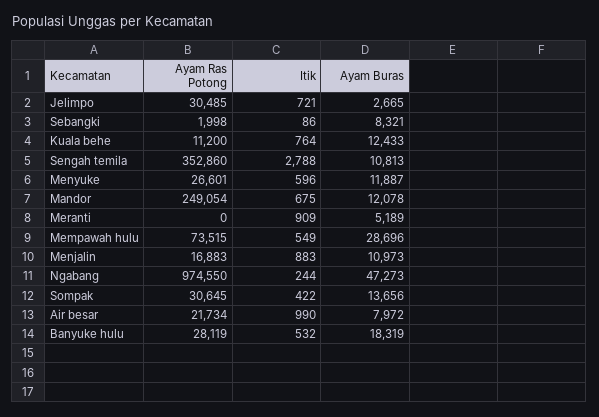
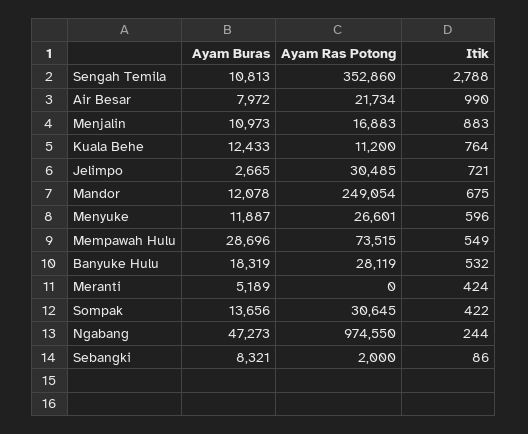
Ayam Ras Potong, Sebangki: 1998 -> 2000
Itik, Meranti: 909 -> 424

